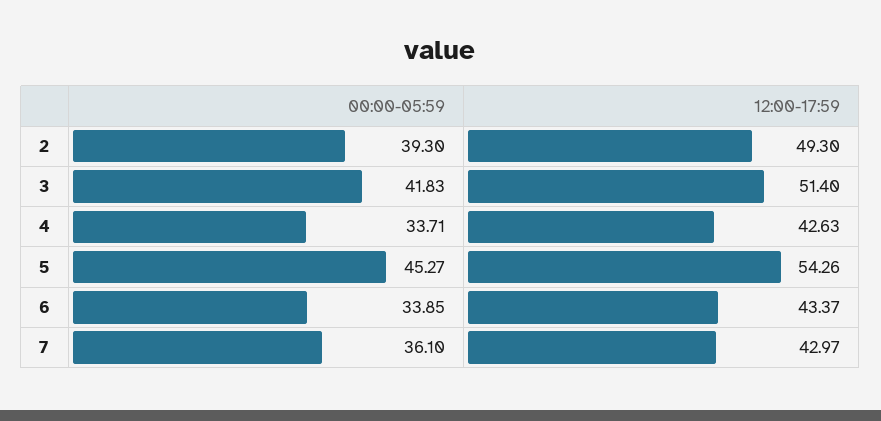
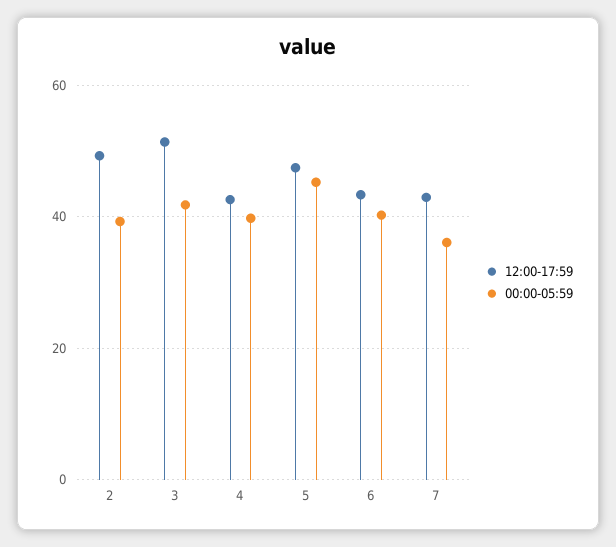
00:00-05:59, 4: 33.71 -> 40
12:00-17:59, 5: 54.26 -> 48
00:00-05:59, 6: 33.85 -> 40

